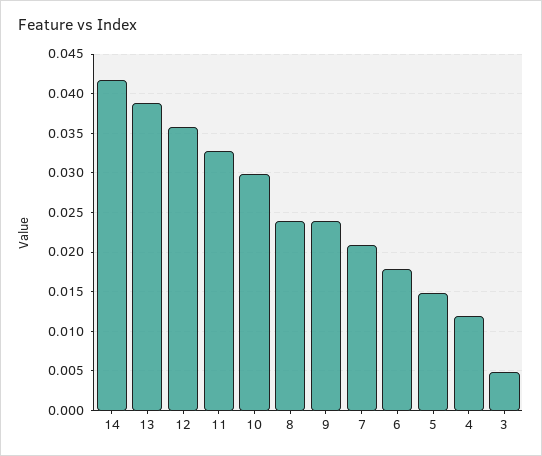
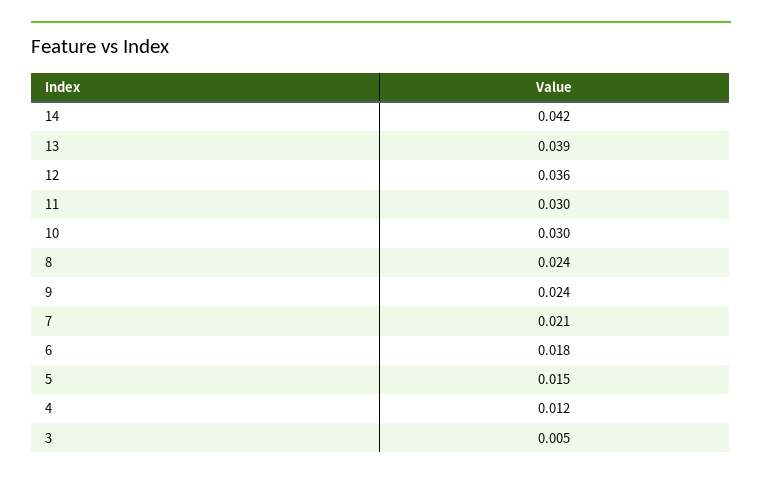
11: 0.033 -> 0.03

